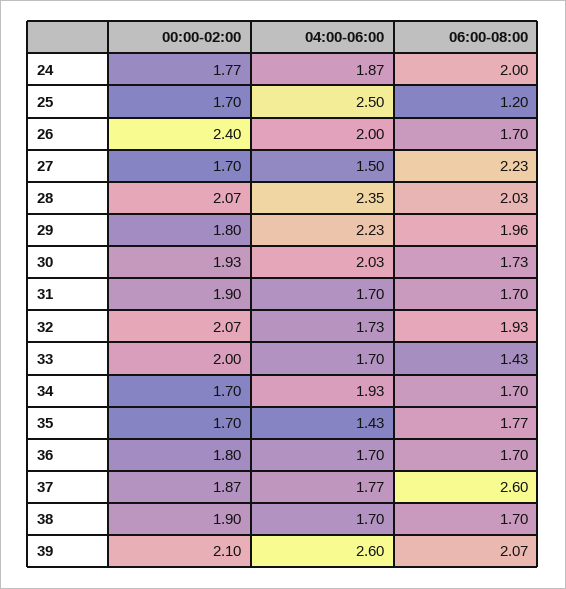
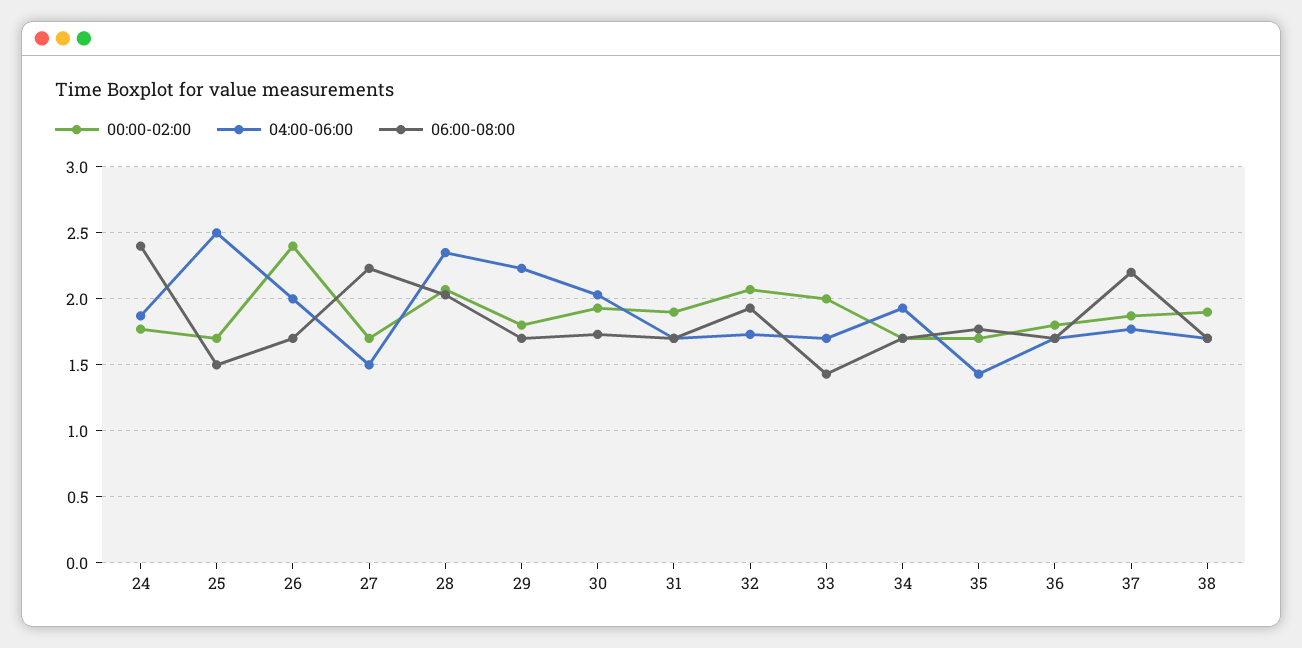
06:00-08:00, 24: 2 -> 2.4
06:00-08:00, 25: 1.2 -> 1.5
06:00-08:00, 29: 1.96 -> 1.7
06:00-08:00, 37: 2.6 -> 2.2
00:00-02:00, 39: 2.1 -> none
04:00-06:00, 39: 2.6 -> none
06:00-08:00, 39: 2.07 -> none

